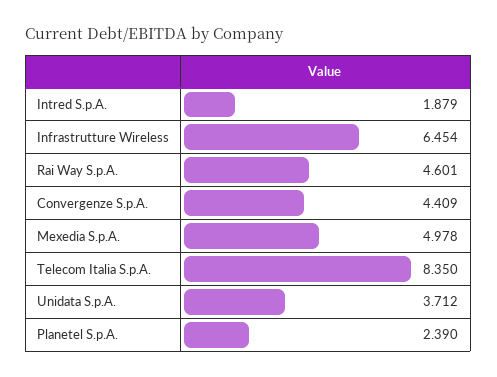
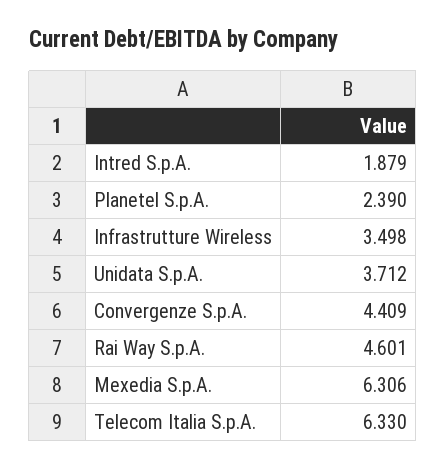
Infrastrutture Wireless: 6.454 -> 3.498
Mexedia S.p.A.: 4.978 -> 6.306
Telecom Italia S.p.A.: 8.35 -> 6.33

